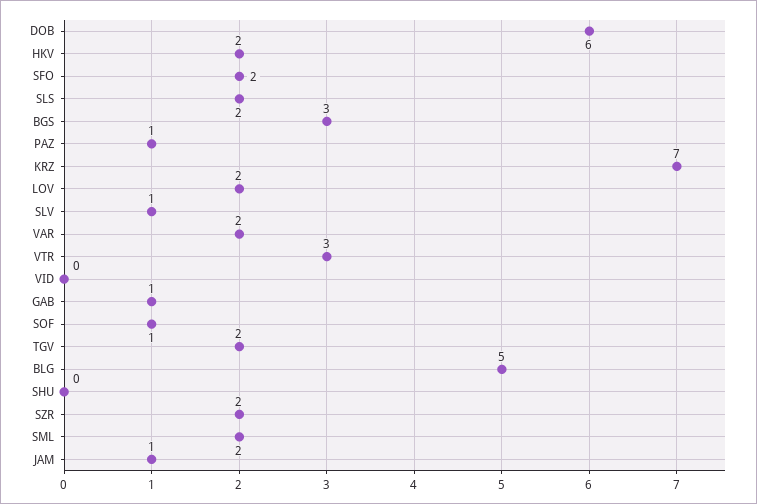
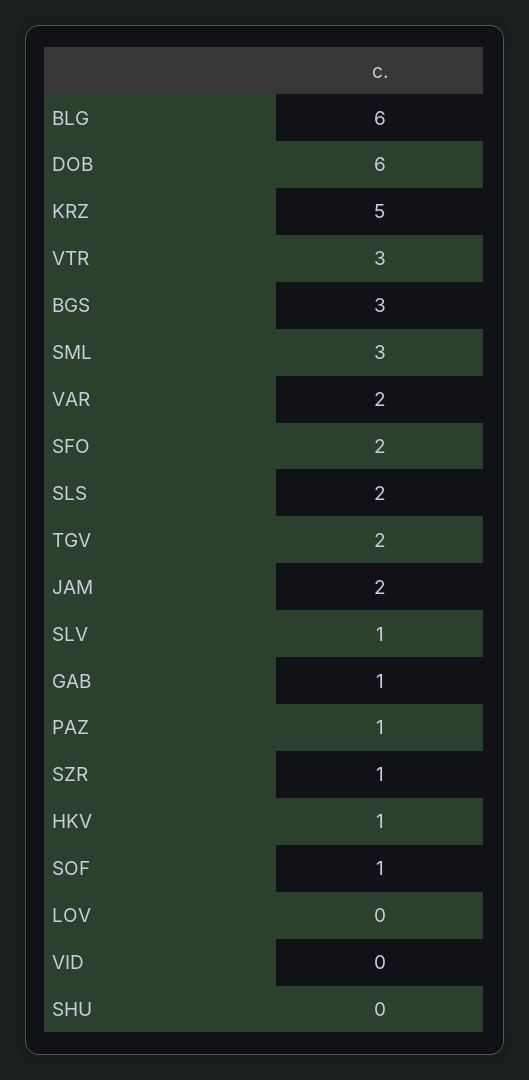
HKV: 2 -> 1
KRZ: 7 -> 5
LOV: 2 -> 0
BLG: 5 -> 6
SZR: 2 -> 1
SML: 2 -> 3
JAM: 1 -> 2

